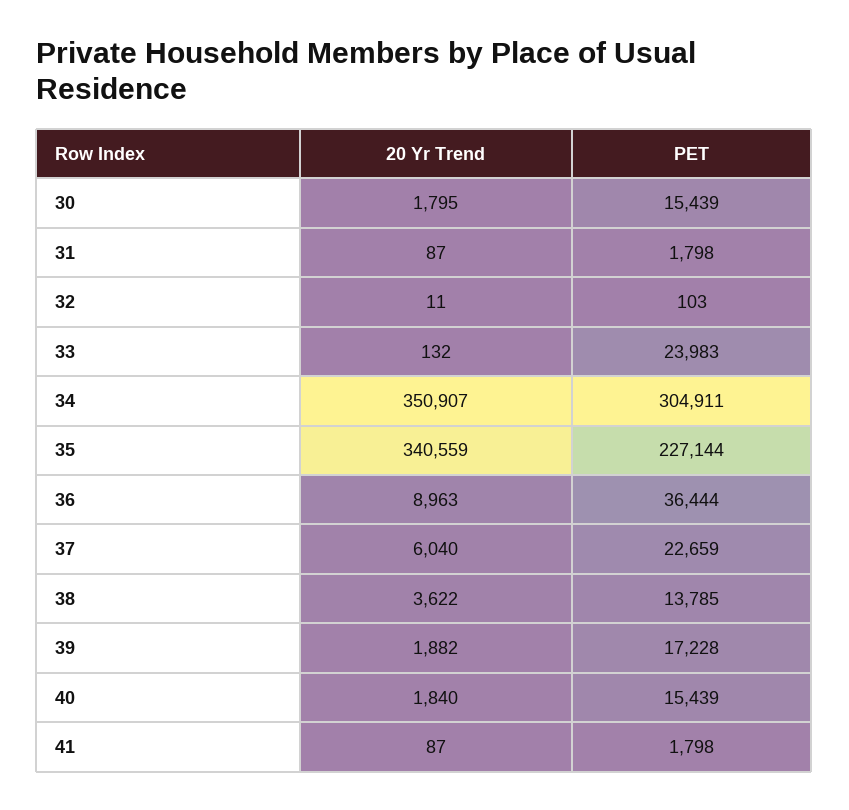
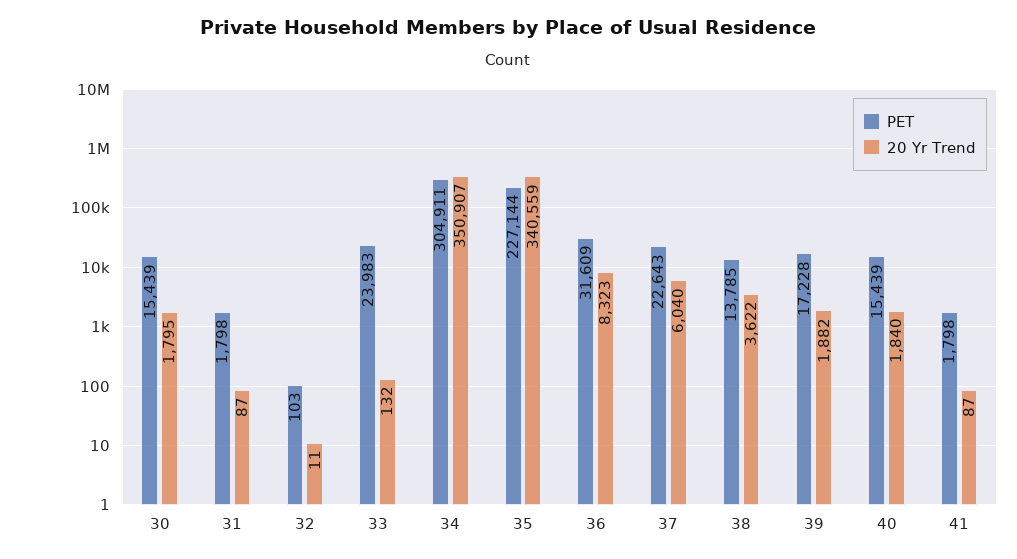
20 Yr Trend, 36: 8963 -> 8323
PET, 36: 36444 -> 31609
PET, 37: 22659 -> 22643

